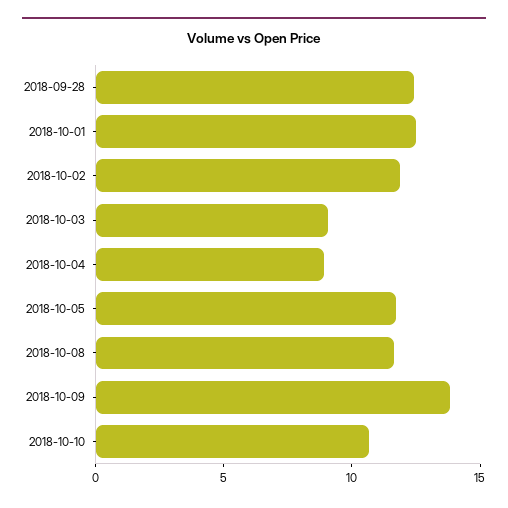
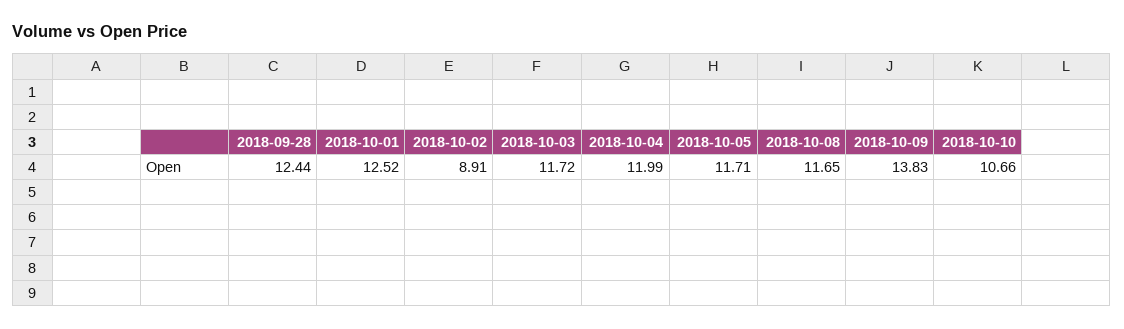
2018-10-02: 12 -> 8.91
2018-10-03: 9 -> 11.72
2018-10-04: 9 -> 11.99

